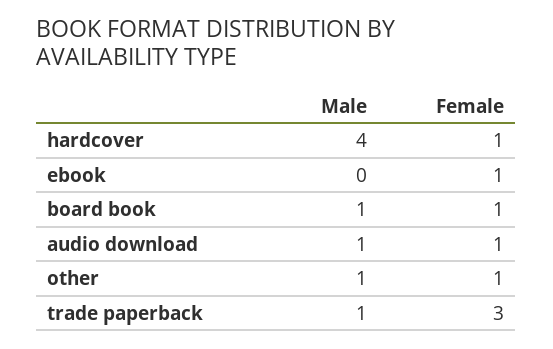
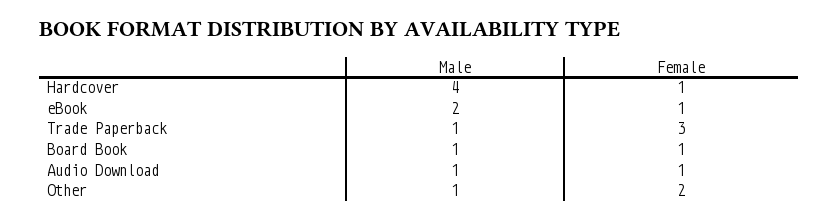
Male, ebook: 0 -> 2
Female, other: 1 -> 2

